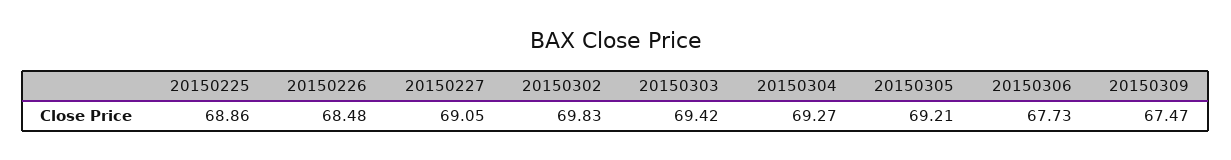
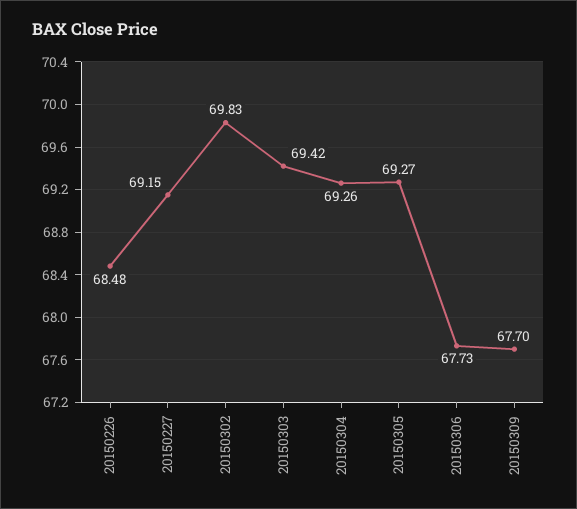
20150225: 68.86 -> none
20150227: 69.05 -> 69.15
20150304: 69.27 -> 69.26
20150305: 69.21 -> 69.27
20150309: 67.47 -> 67.7

